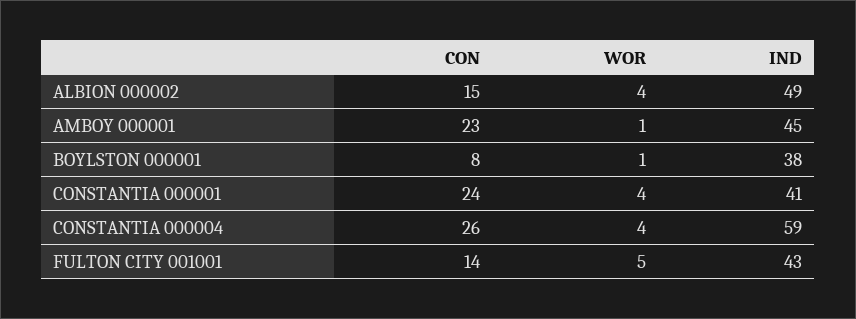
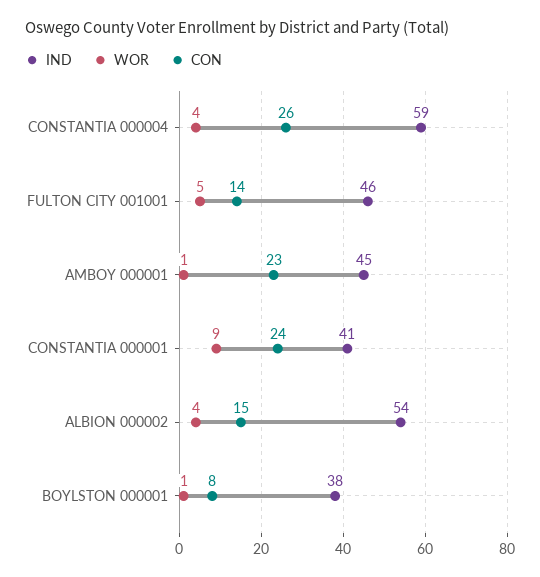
IND, ALBION 000002: 49 -> 54
WOR, CONSTANTIA 000001: 4 -> 9
IND, FULTON CITY 001001: 43 -> 46

